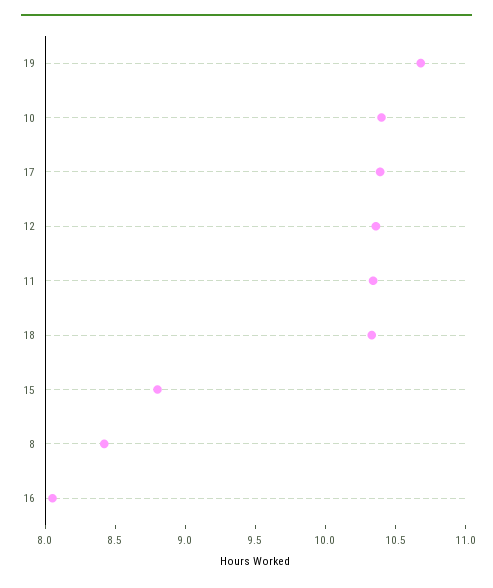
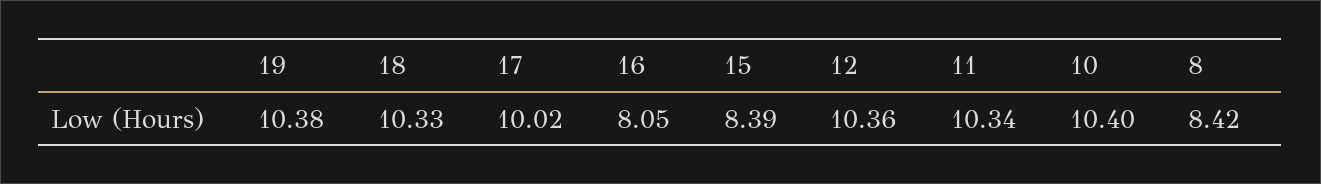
19: 10.7 -> 10.38
17: 10.4 -> 10.02
15: 8.8 -> 8.39

